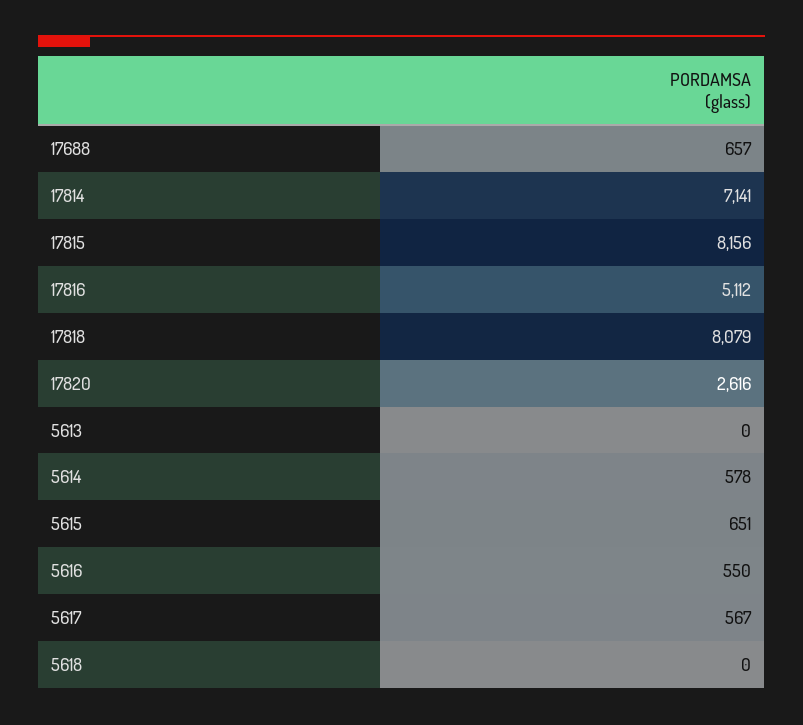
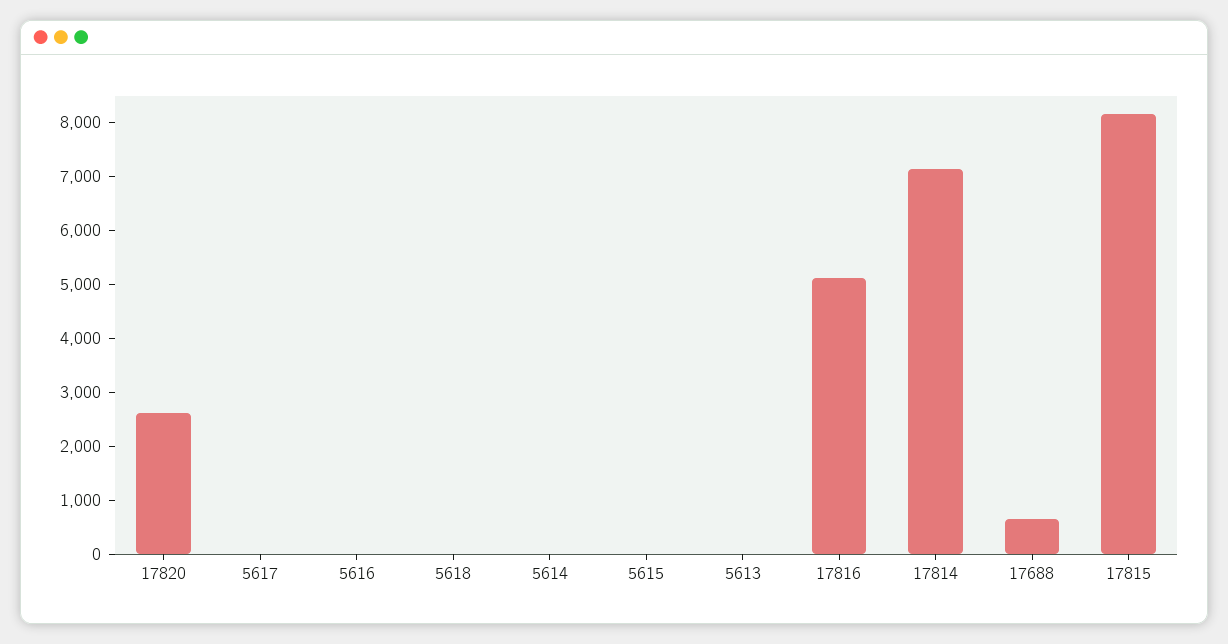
17818: 8079 -> none
5614: 578 -> 0
5615: 651 -> 0
5616: 550 -> 0
5617: 567 -> 0

